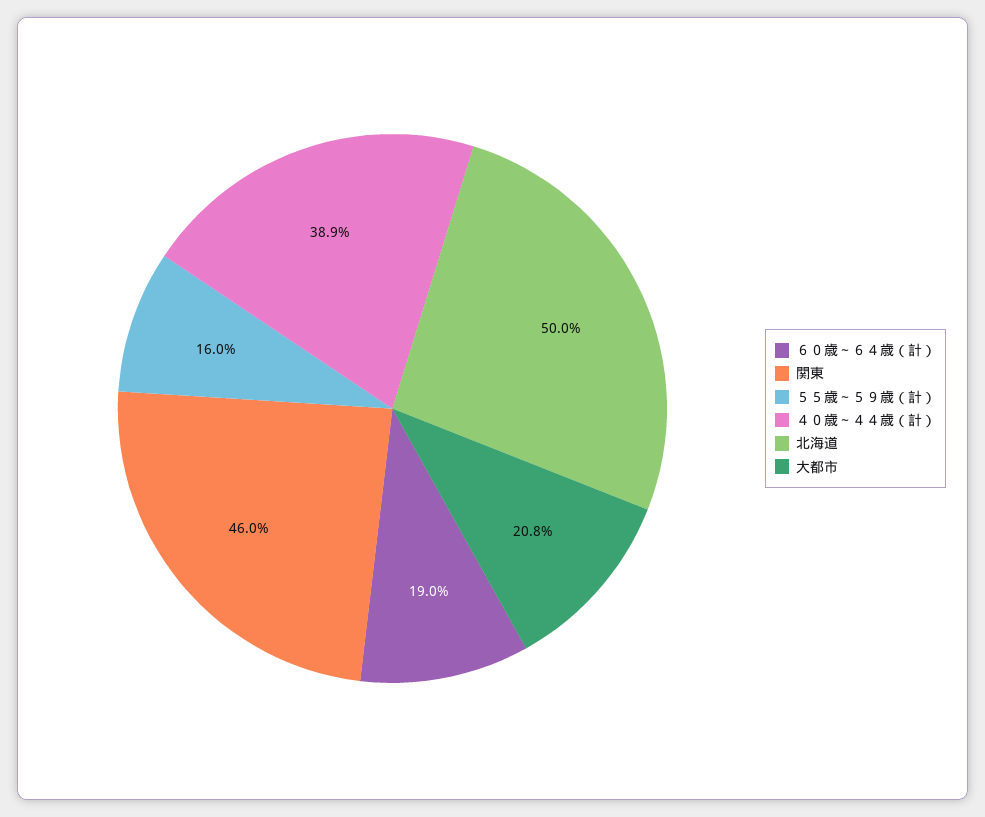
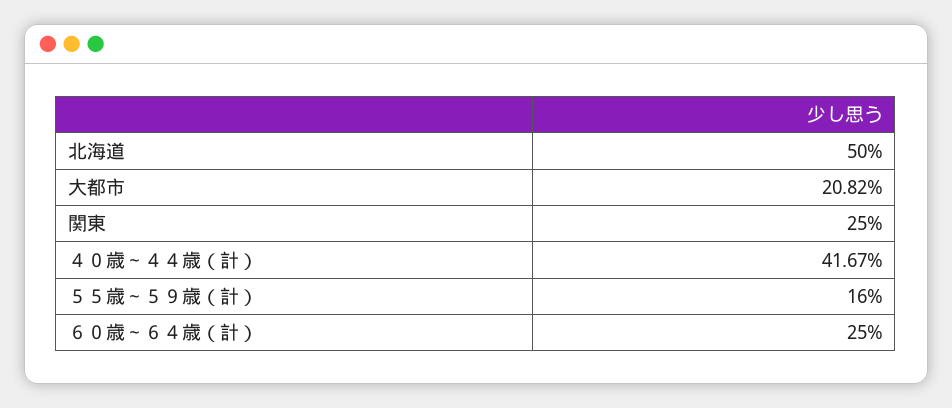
６０歳～６４歳（計）: 19 -> 25
関東: 46 -> 25
４０歳～４４歳（計）: 38.9 -> 41.67

